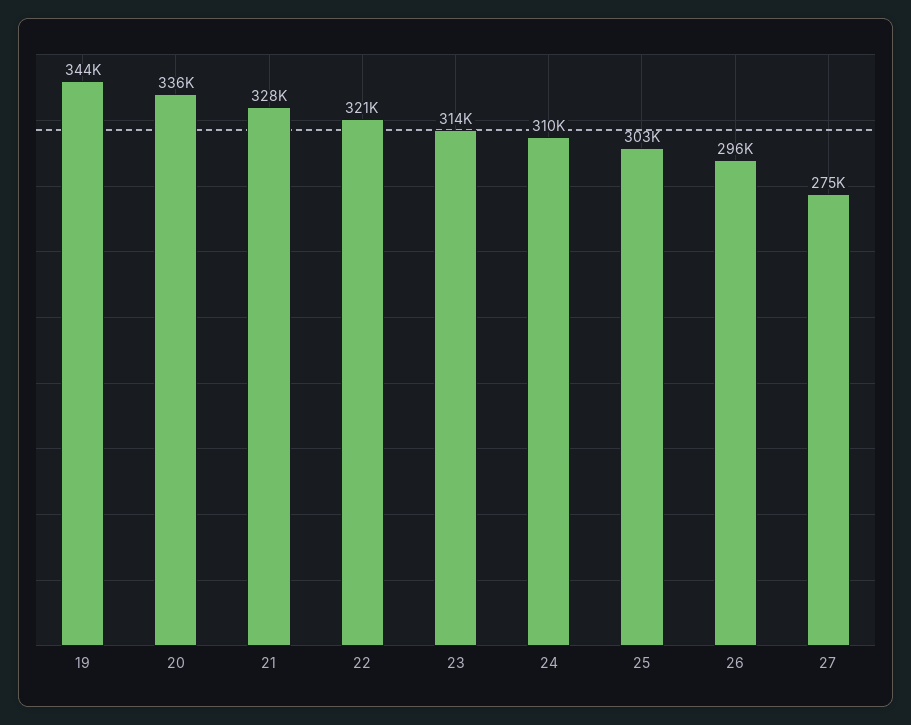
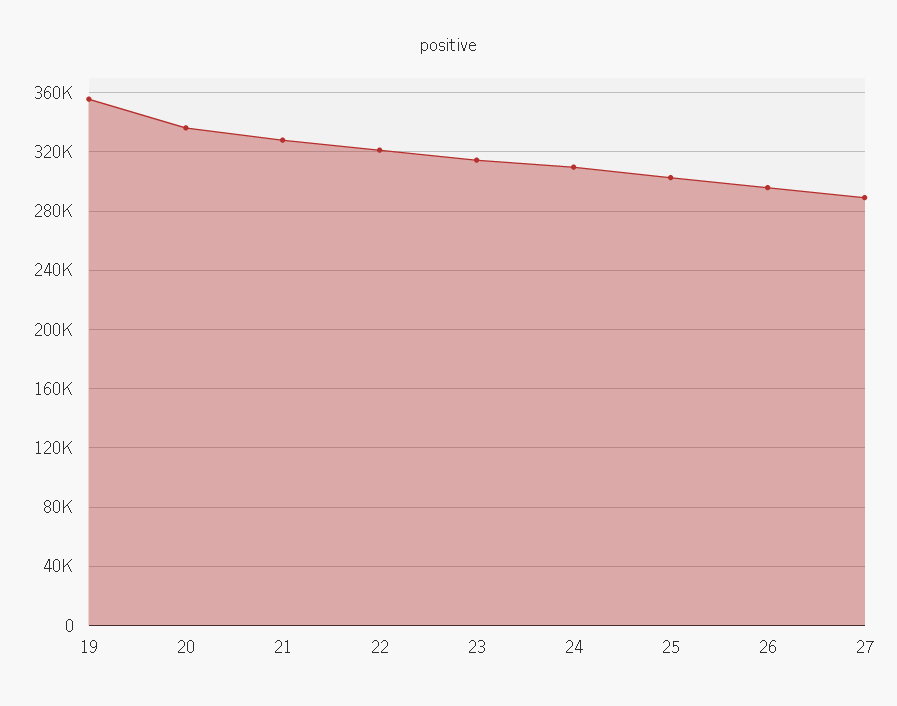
19: 344000 -> 355000
27: 275000 -> 290000

